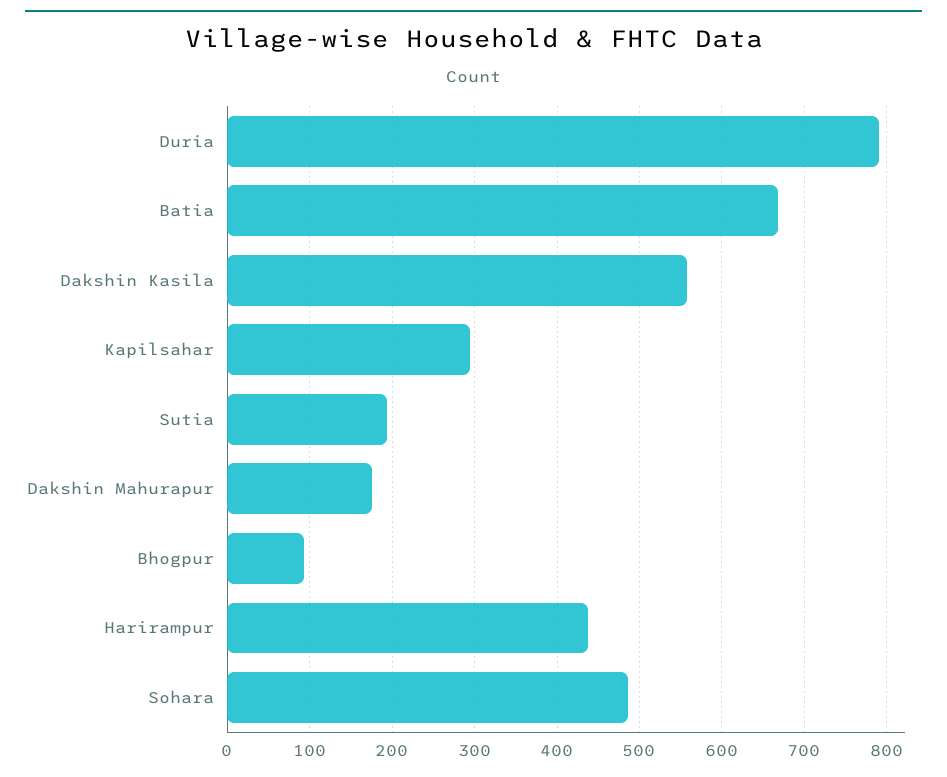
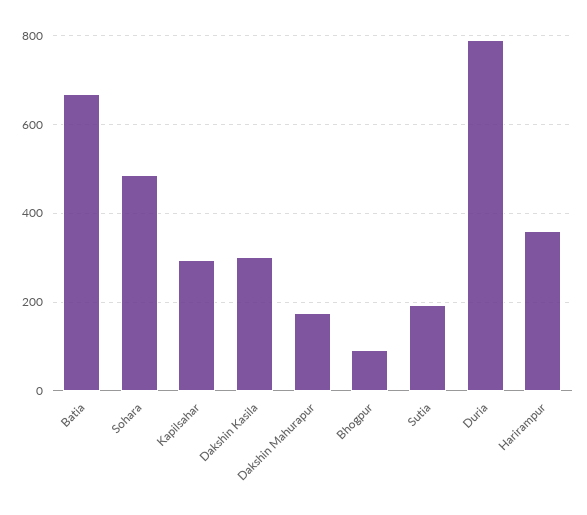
Dakshin Kasila: 560 -> 300
Harirampur: 440 -> 360

